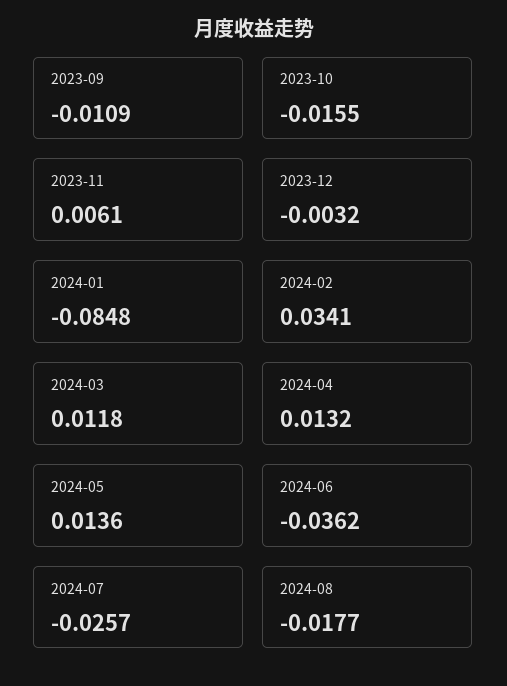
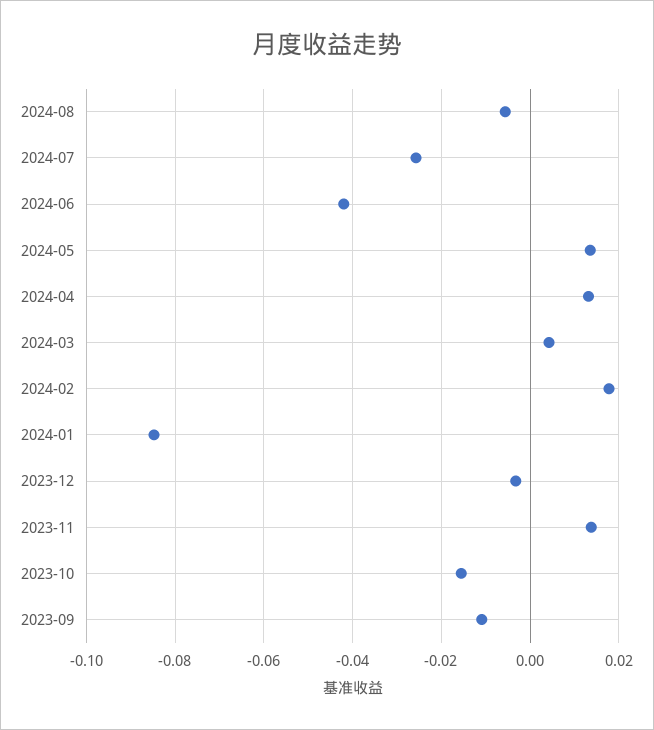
2023-11: 0.0061 -> 0.014
2024-02: 0.0341 -> 0.018
2024-03: 0.0118 -> 0.004
2024-06: -0.0362 -> -0.042
2024-08: -0.0177 -> -0.006

